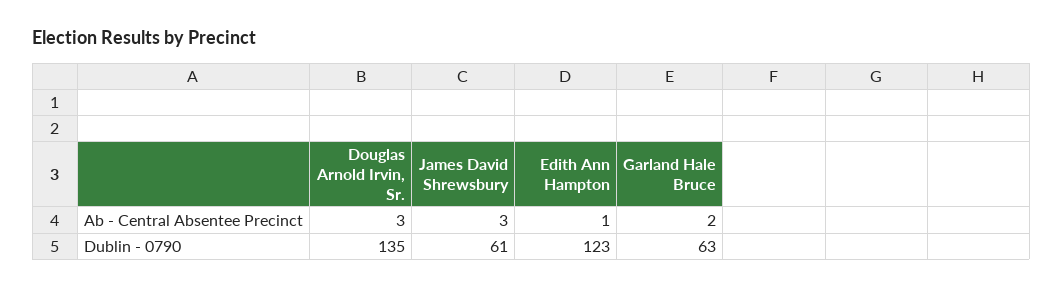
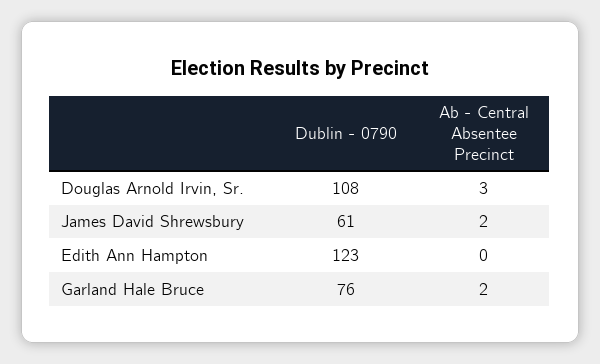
James David Shrewsbury, Ab - Central Absentee Precinct: 3 -> 2
Edith Ann Hampton, Ab - Central Absentee Precinct: 1 -> 0
Douglas Arnold Irvin, Sr., Dublin - 0790: 135 -> 108
Garland Hale Bruce, Dublin - 0790: 63 -> 76

